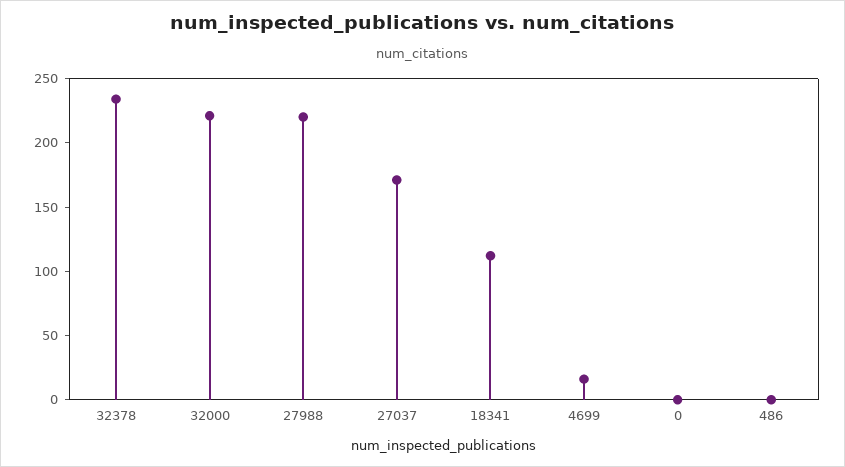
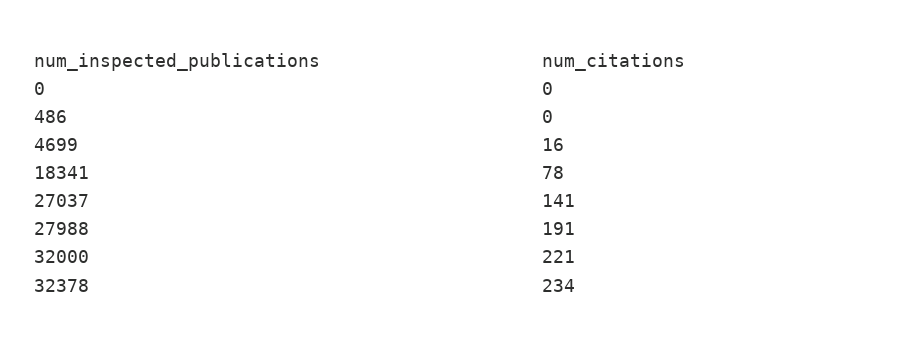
27988: 220 -> 191
27037: 170 -> 141
18341: 110 -> 78

